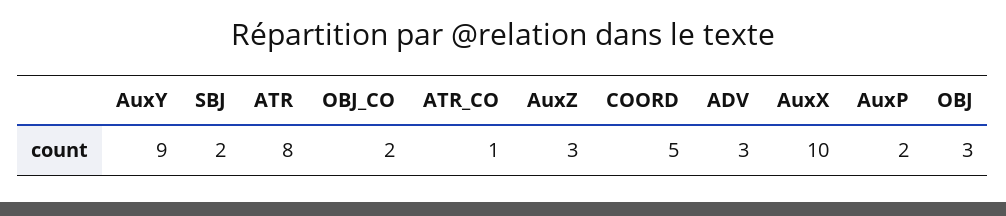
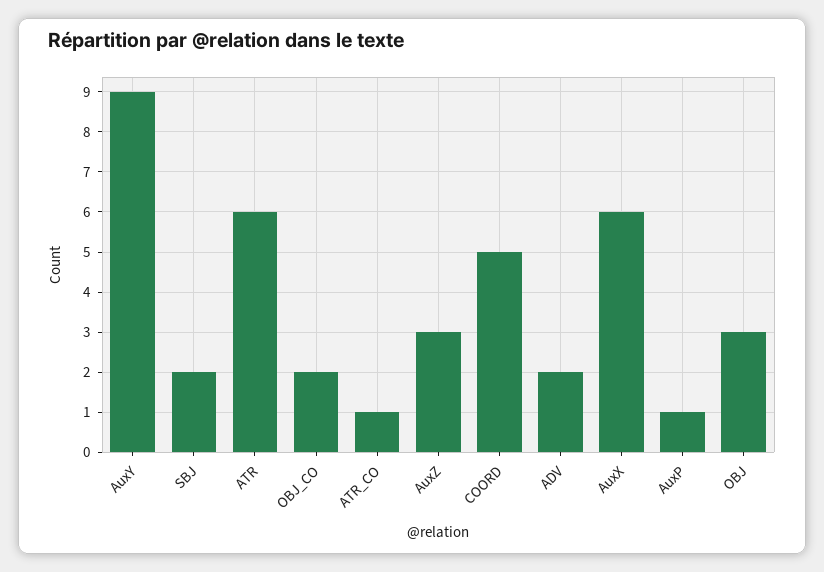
ATR: 8 -> 6
ADV: 3 -> 2
AuxX: 10 -> 6
AuxP: 2 -> 1

